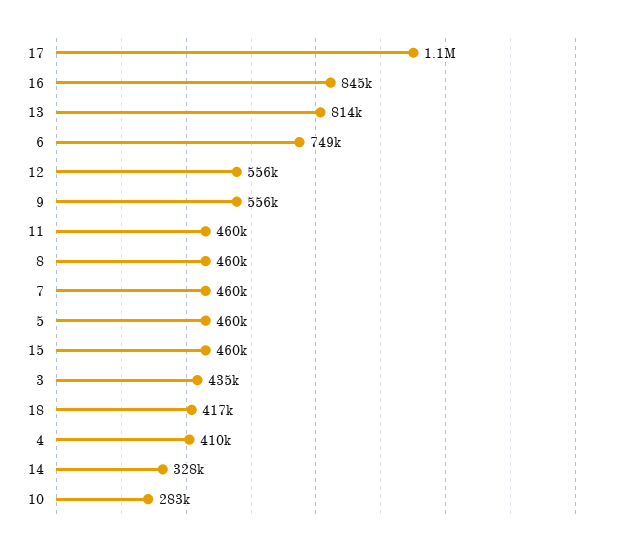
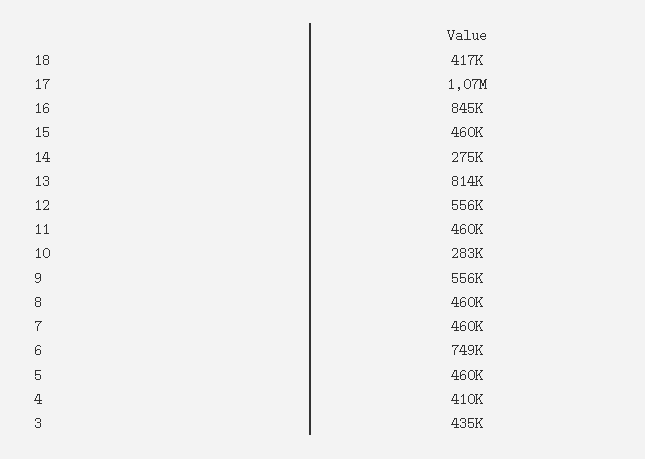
14: 328000 -> 275000

